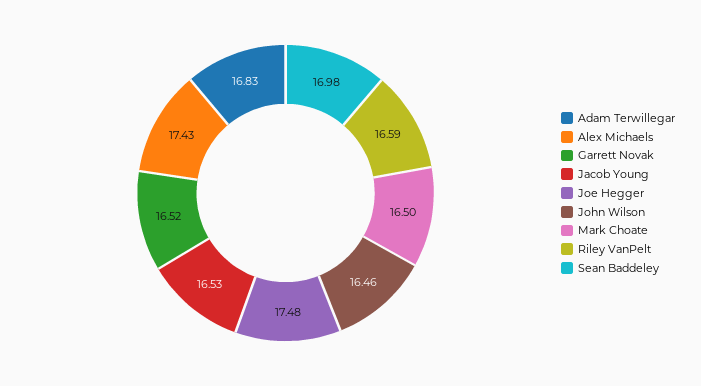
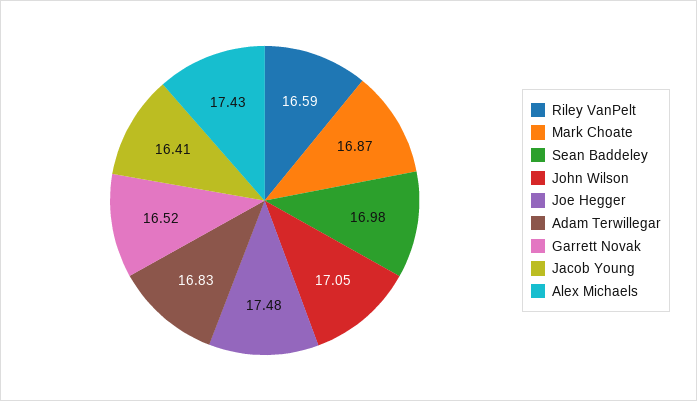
Jacob Young: 16.53 -> 16.41
John Wilson: 16.46 -> 17.05
Mark Choate: 16.5 -> 16.87

